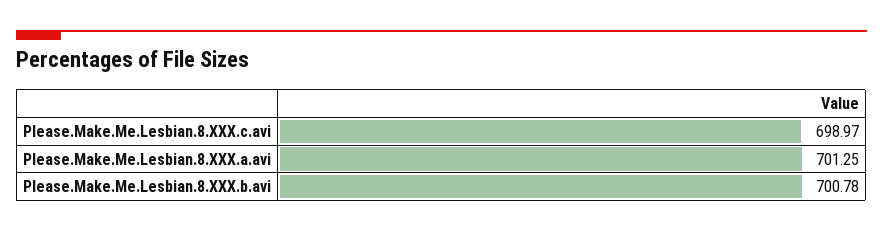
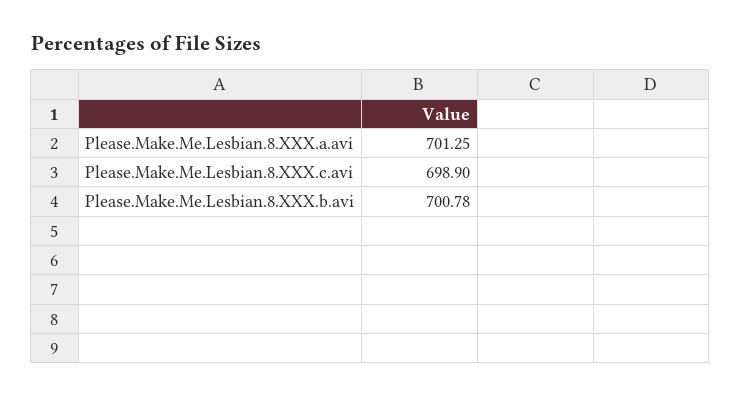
Please.Make.Me.Lesbian.8.XXX.c.avi: 698.97 -> 698.9

